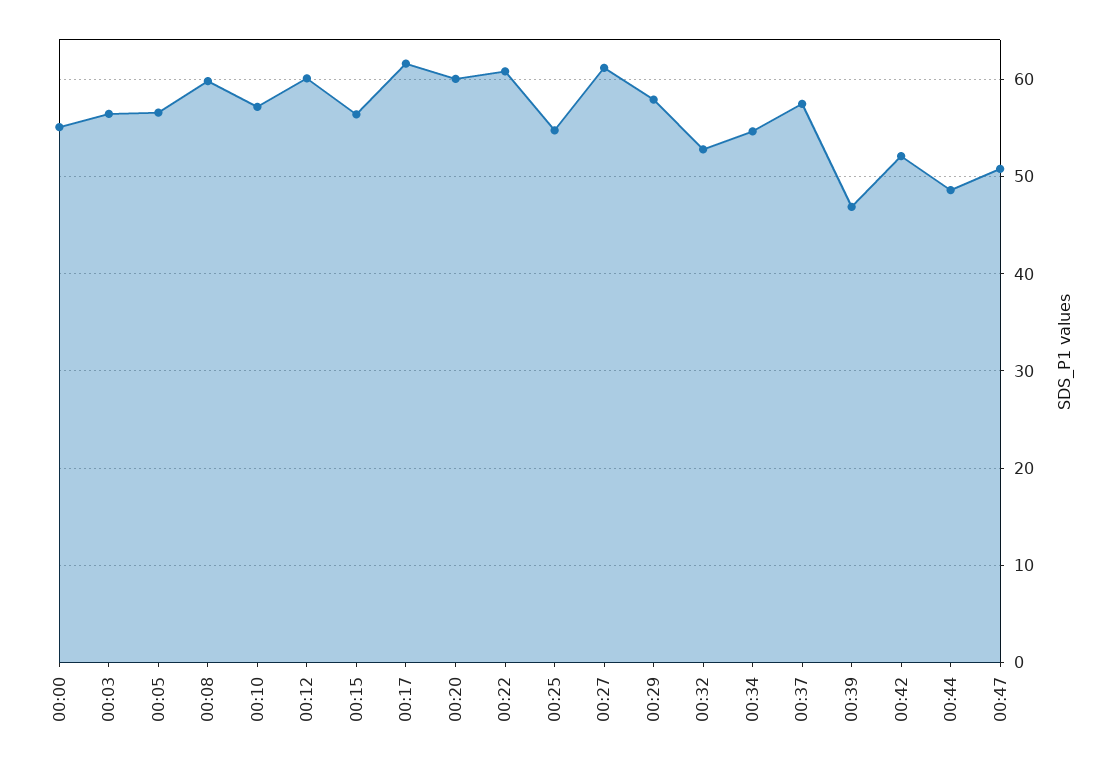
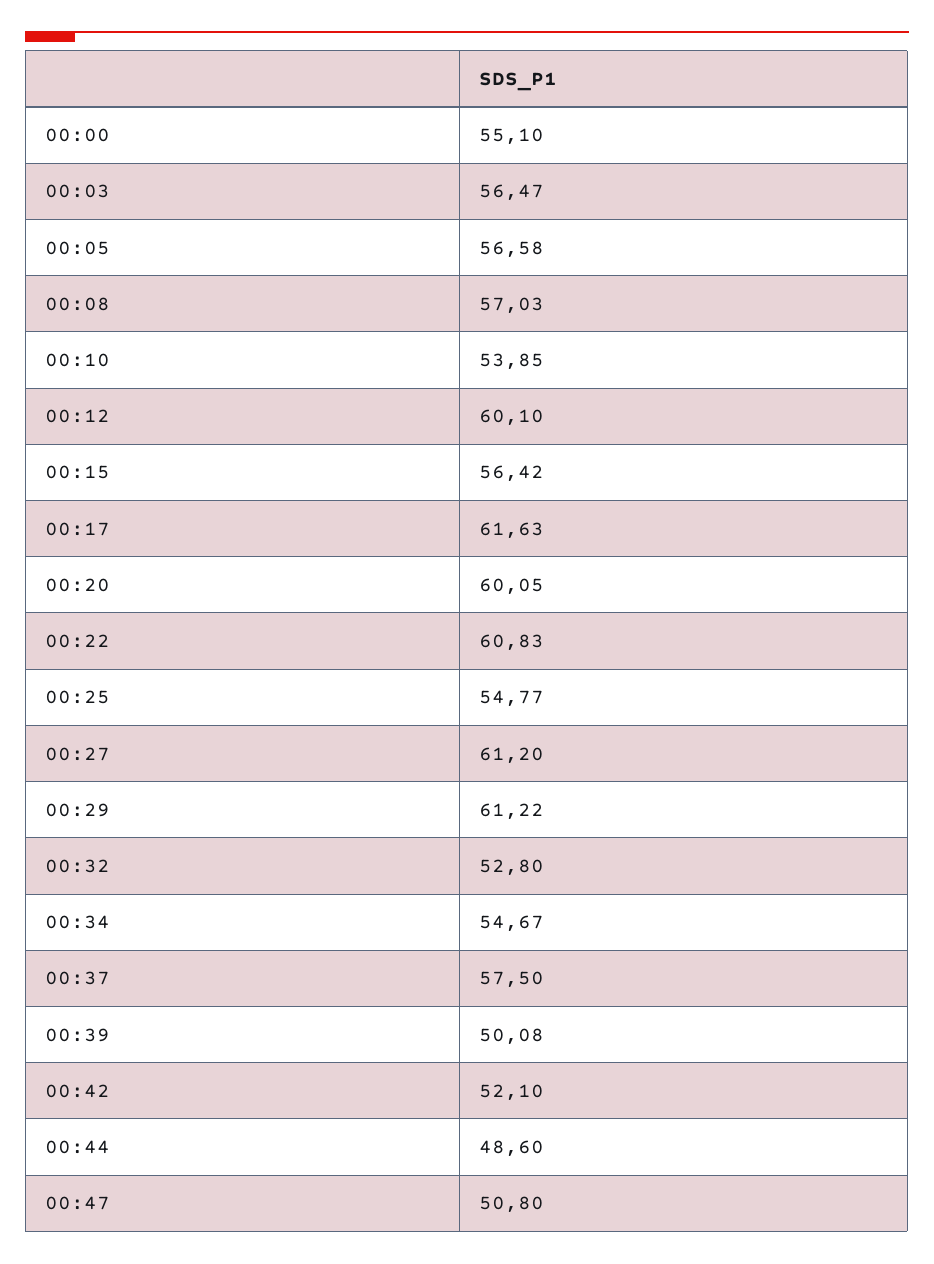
00:08: 60 -> 57.03
00:10: 57 -> 53.85
00:29: 58 -> 61.22
00:39: 47 -> 50.08

